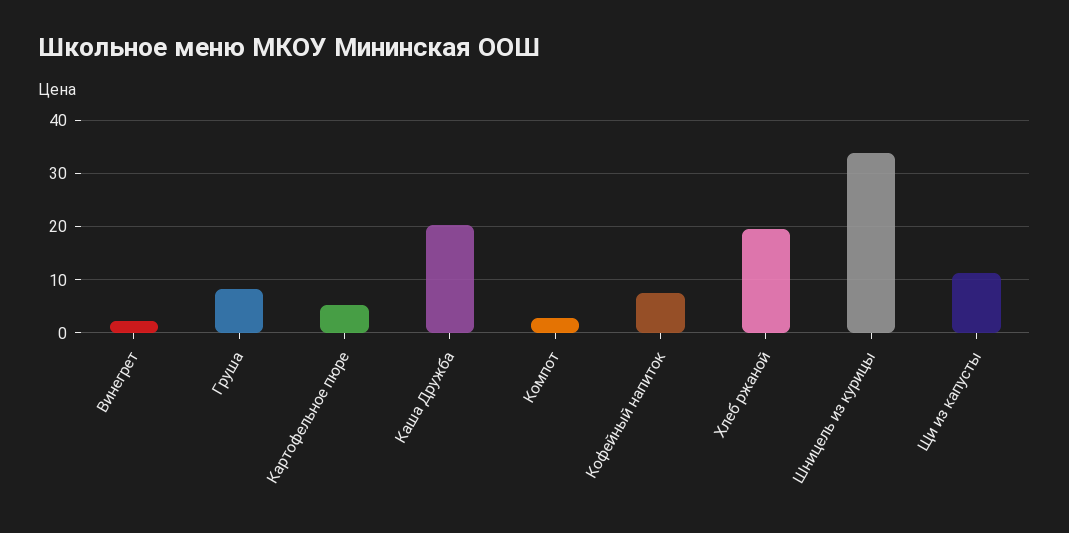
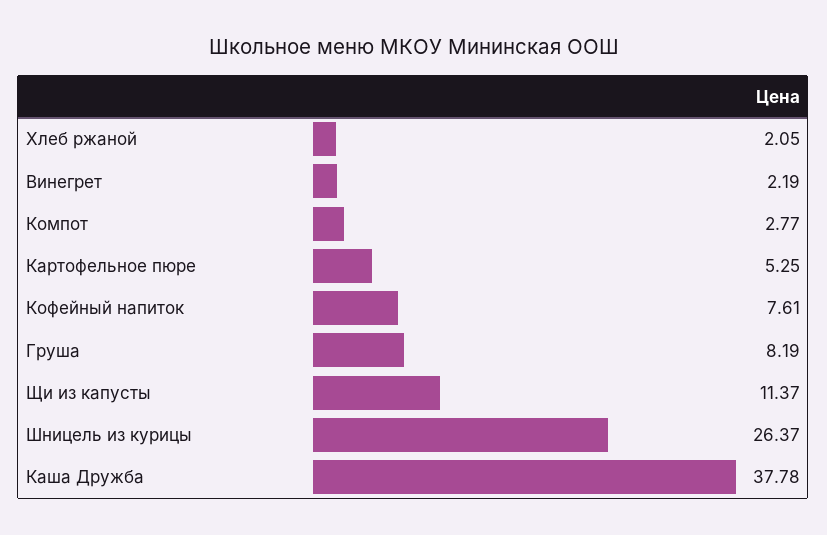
Каша Дружба: 20 -> 37.78
Хлеб ржаной: 20 -> 2.05
Шницель из курицы: 34 -> 26.37

